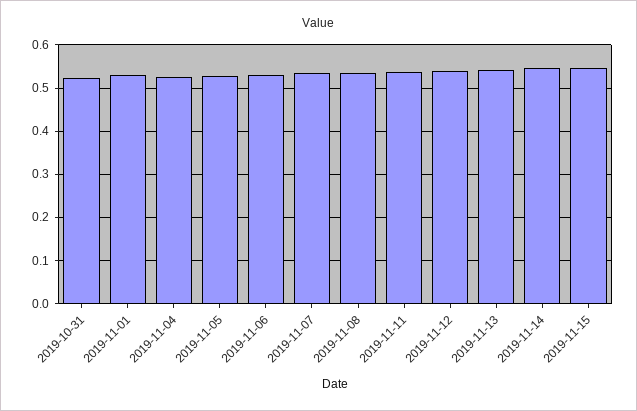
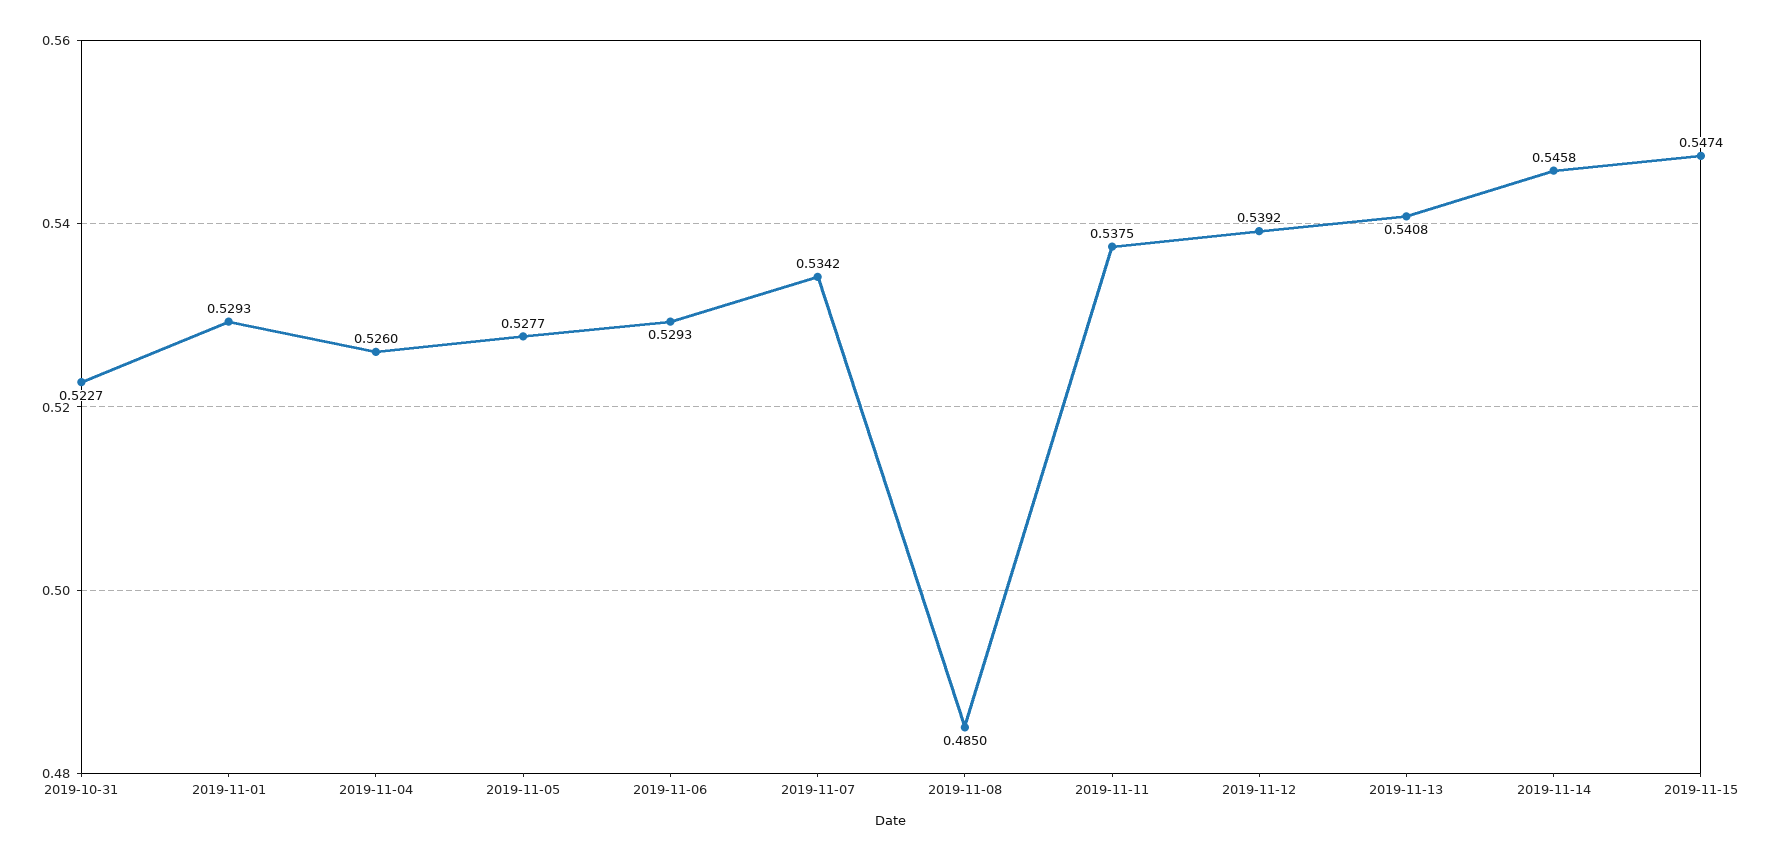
2019-11-08: 0.54 -> 0.485

